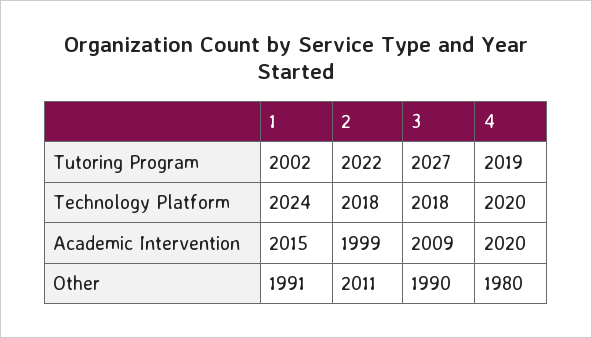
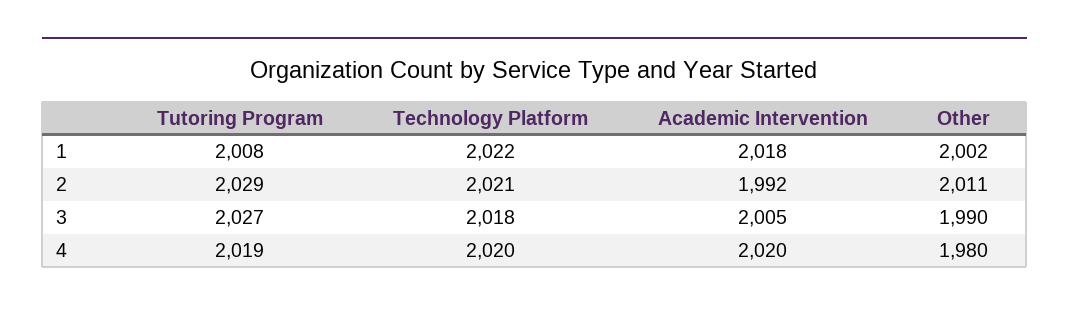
1, Tutoring Program: 2002 -> 2008
2, Tutoring Program: 2022 -> 2029
1, Technology Platform: 2024 -> 2022
2, Technology Platform: 2018 -> 2021
1, Academic Intervention: 2015 -> 2018
2, Academic Intervention: 1999 -> 1992
3, Academic Intervention: 2009 -> 2005
1, Other: 1991 -> 2002

